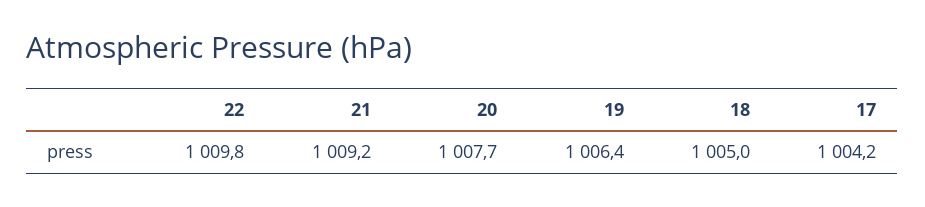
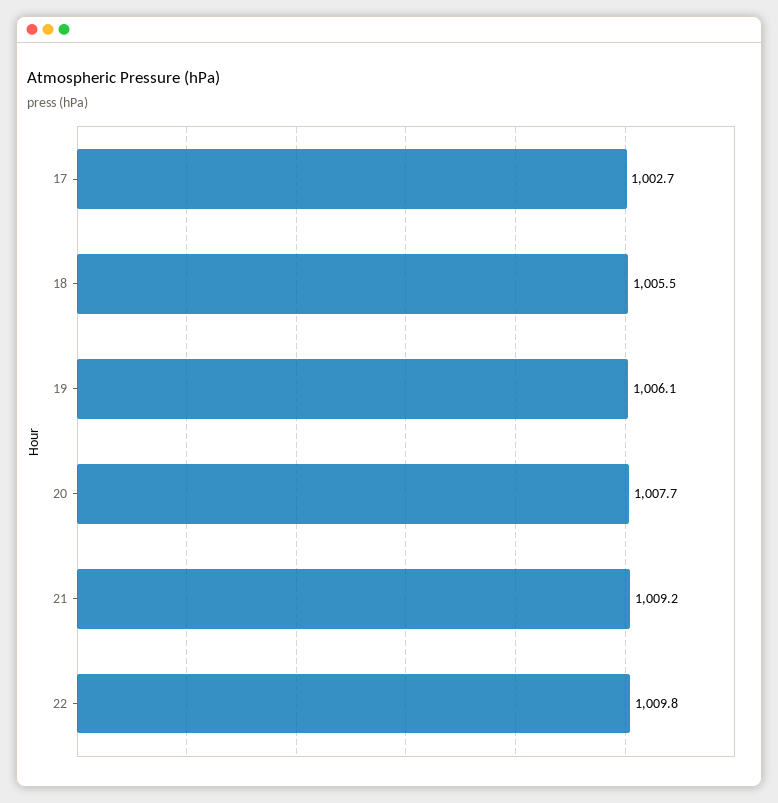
19: 1006.4 -> 1006.1
18: 1005 -> 1005.5
17: 1004.2 -> 1002.7

